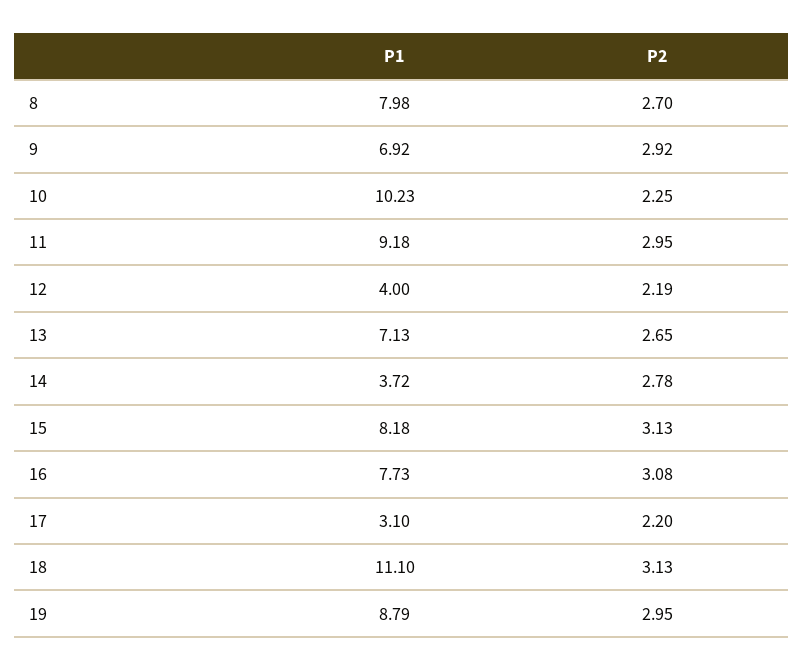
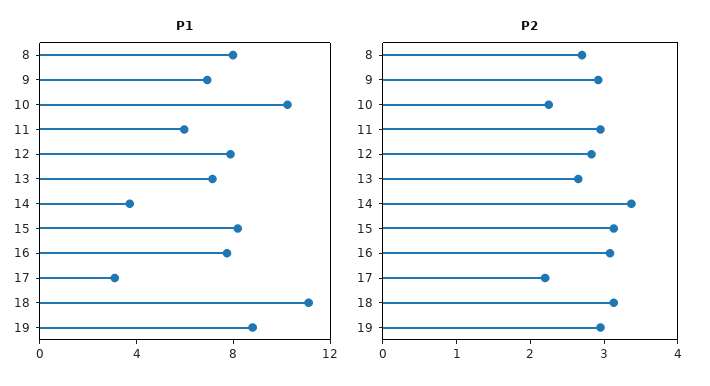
P1, 11: 9.18 -> 6
P1, 12: 4 -> 8
P2, 12: 2.19 -> 2.8
P2, 14: 2.78 -> 3.4

